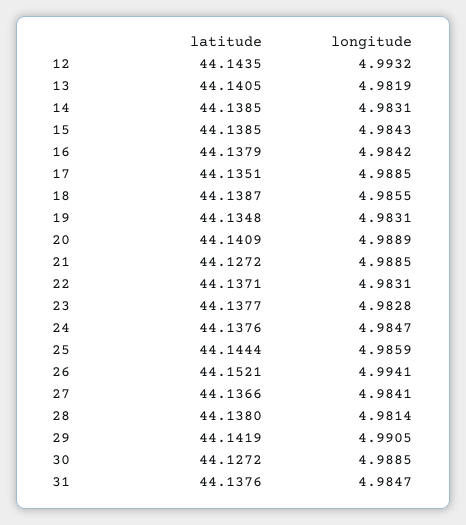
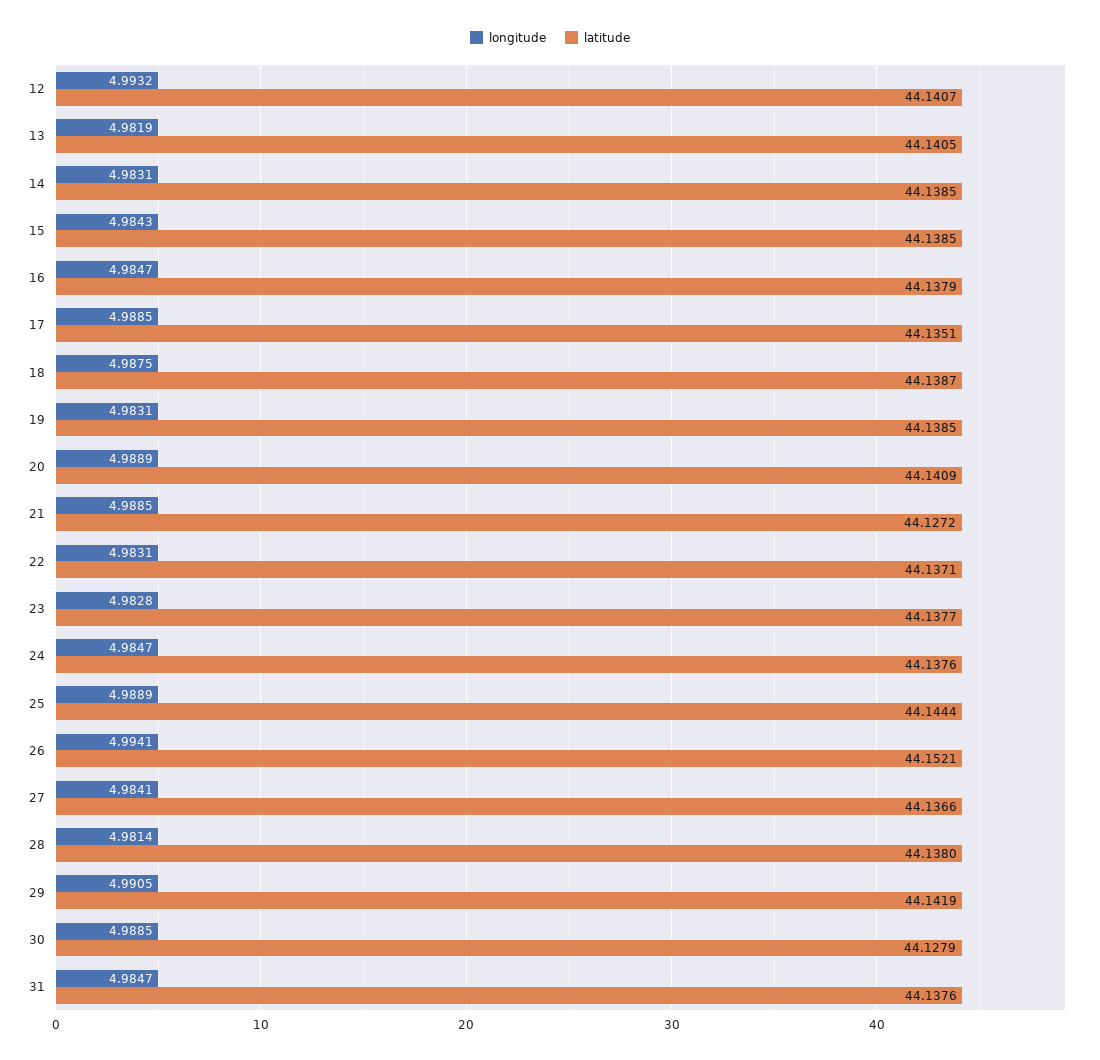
latitude, 12: 44.1435 -> 44.1407
longitude, 16: 4.9842 -> 4.9847
longitude, 18: 4.9855 -> 4.9875
latitude, 19: 44.1348 -> 44.1385
longitude, 25: 4.9859 -> 4.9889
latitude, 30: 44.1272 -> 44.1279

